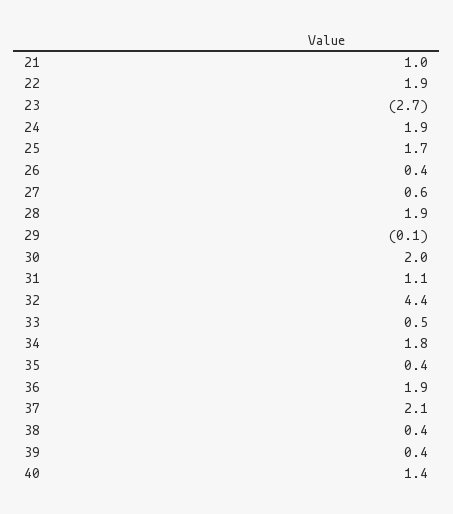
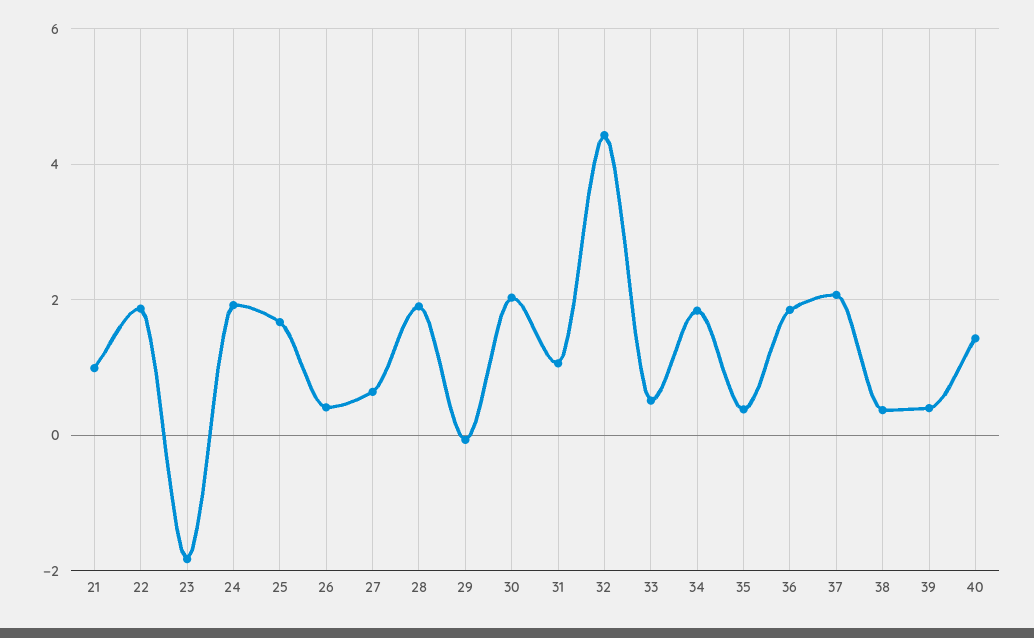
23: -2.7 -> -1.8

